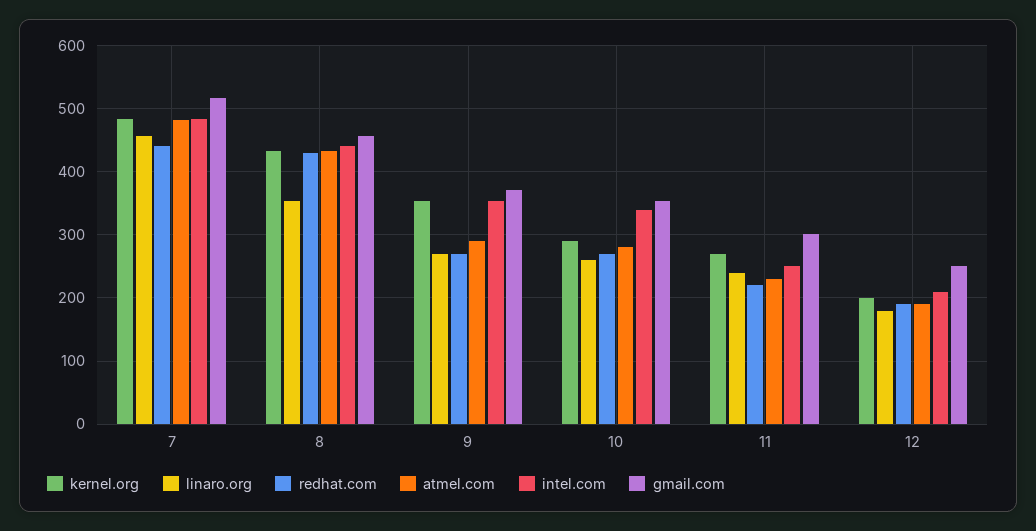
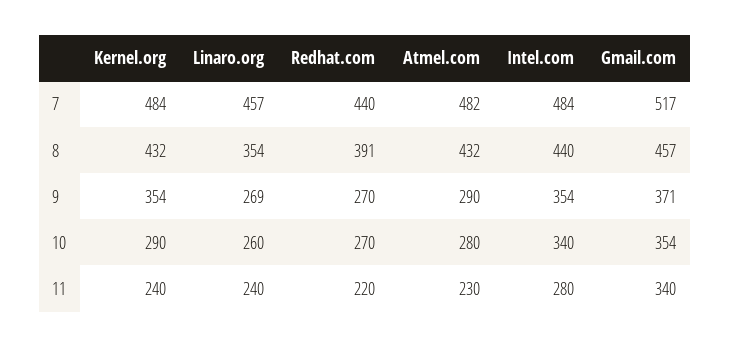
redhat.com, 8: 430 -> 391
kernel.org, 11: 270 -> 240
intel.com, 11: 250 -> 280
gmail.com, 11: 300 -> 340
kernel.org, 12: 200 -> none
linaro.org, 12: 180 -> none
redhat.com, 12: 190 -> none
atmel.com, 12: 190 -> none
intel.com, 12: 210 -> none
gmail.com, 12: 250 -> none

